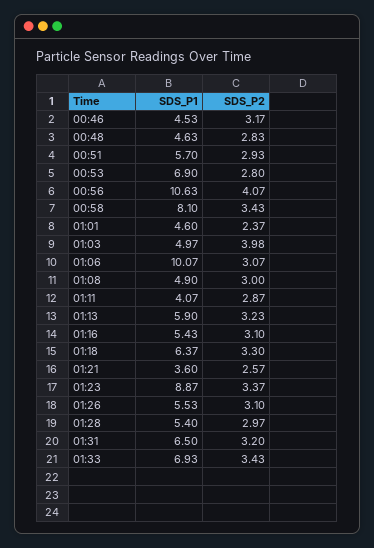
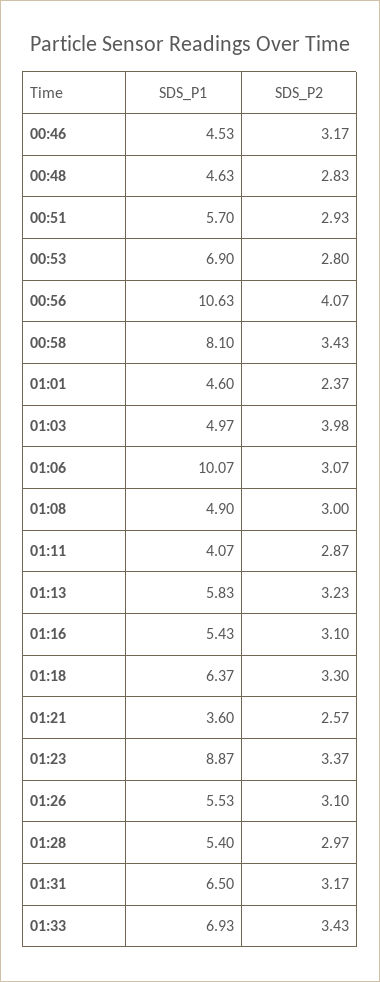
SDS_P1, 01:13: 5.9 -> 5.83
SDS_P2, 01:31: 3.2 -> 3.17

